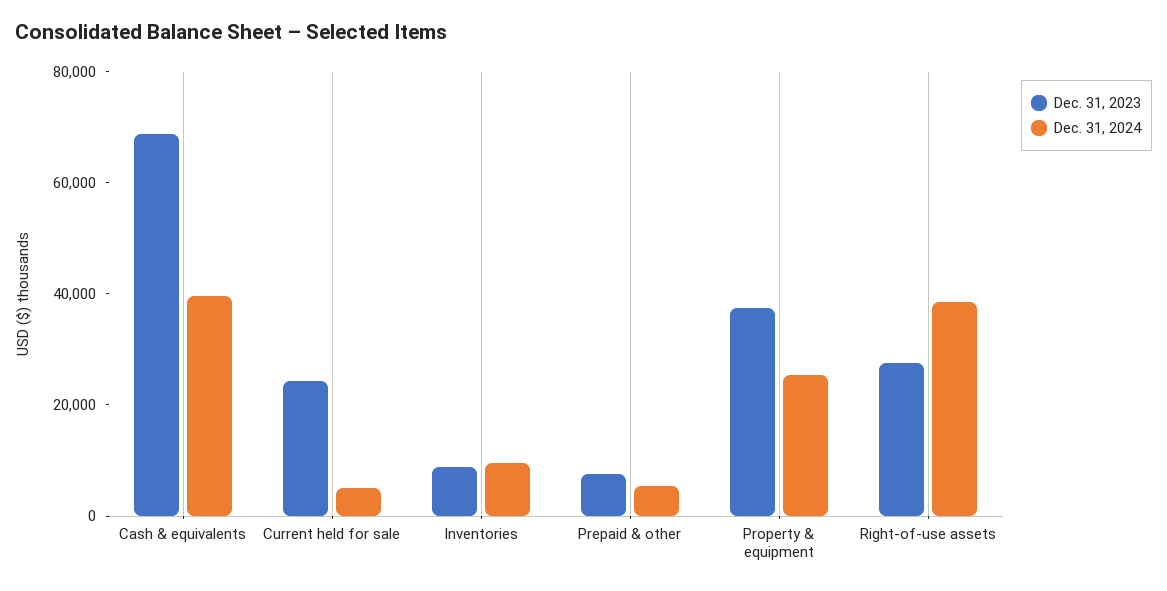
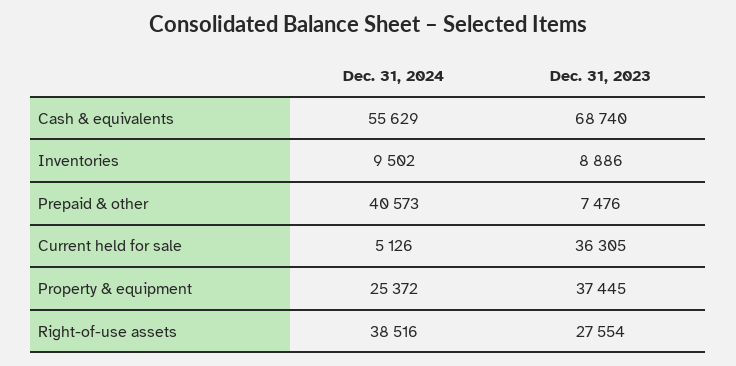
Dec. 31, 2024, Cash & equivalents: 40000 -> 55629
Dec. 31, 2023, Current held for sale: 25000 -> 36305
Dec. 31, 2024, Prepaid & other: 5000 -> 40573

